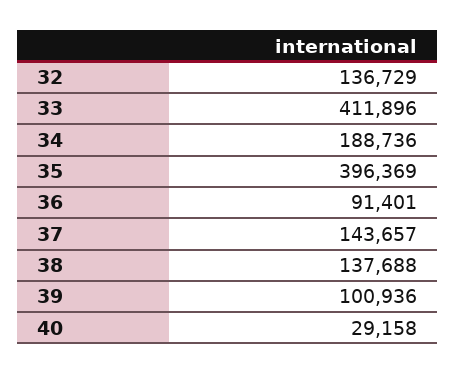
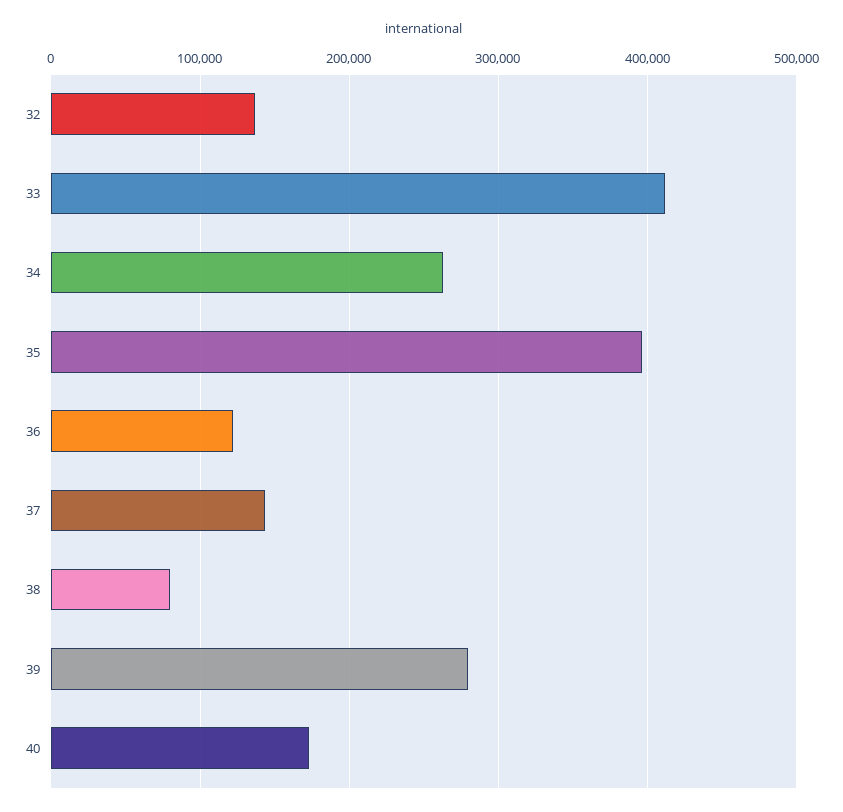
34: 188736 -> 260000
36: 91401 -> 120000
38: 137688 -> 80000
39: 100936 -> 280000
40: 29158 -> 170000

